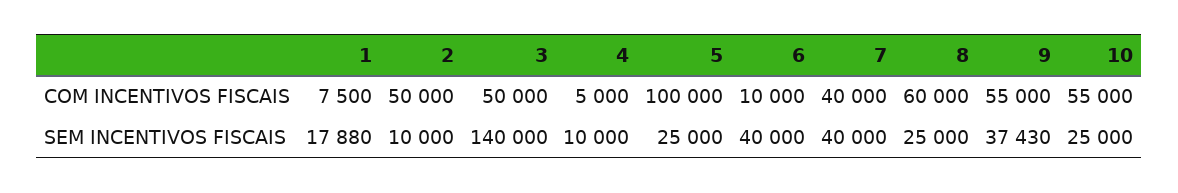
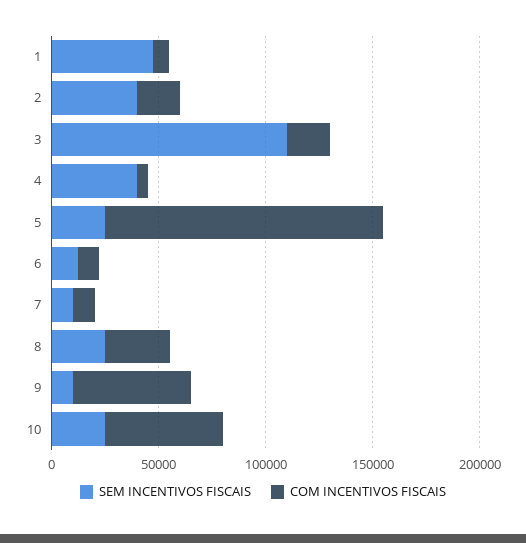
COM INCENTIVOS FISCAIS, 2: 50000 -> 20000
COM INCENTIVOS FISCAIS, 3: 50000 -> 20000
COM INCENTIVOS FISCAIS, 5: 100000 -> 130000
COM INCENTIVOS FISCAIS, 7: 40000 -> 10000
COM INCENTIVOS FISCAIS, 8: 60000 -> 30000
SEM INCENTIVOS FISCAIS, 1: 17880 -> 50000
SEM INCENTIVOS FISCAIS, 2: 10000 -> 40000
SEM INCENTIVOS FISCAIS, 3: 140000 -> 110000
SEM INCENTIVOS FISCAIS, 4: 10000 -> 40000
SEM INCENTIVOS FISCAIS, 6: 40000 -> 10000
SEM INCENTIVOS FISCAIS, 7: 40000 -> 10000
SEM INCENTIVOS FISCAIS, 9: 37430 -> 10000

